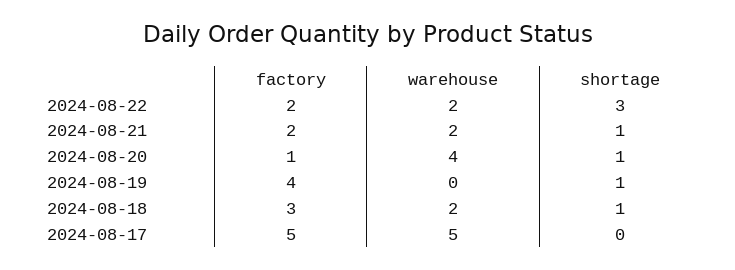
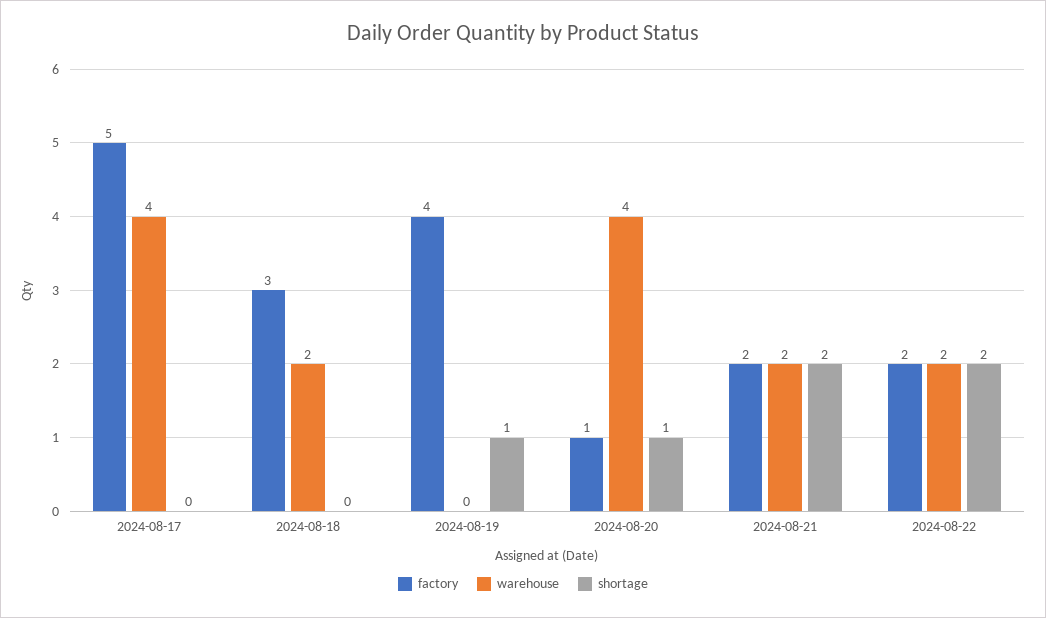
shortage, 2024-08-22: 3 -> 2
shortage, 2024-08-21: 1 -> 2
shortage, 2024-08-18: 1 -> 0
warehouse, 2024-08-17: 5 -> 4

